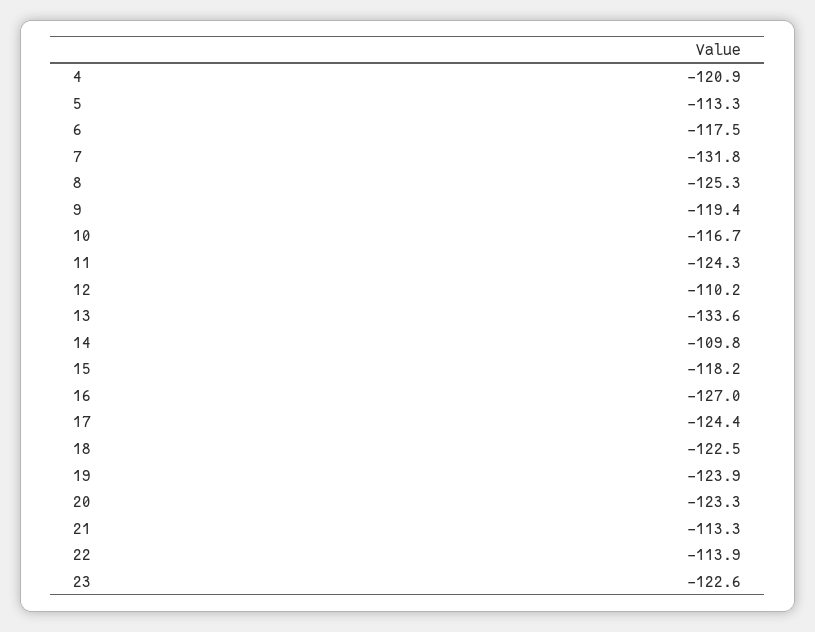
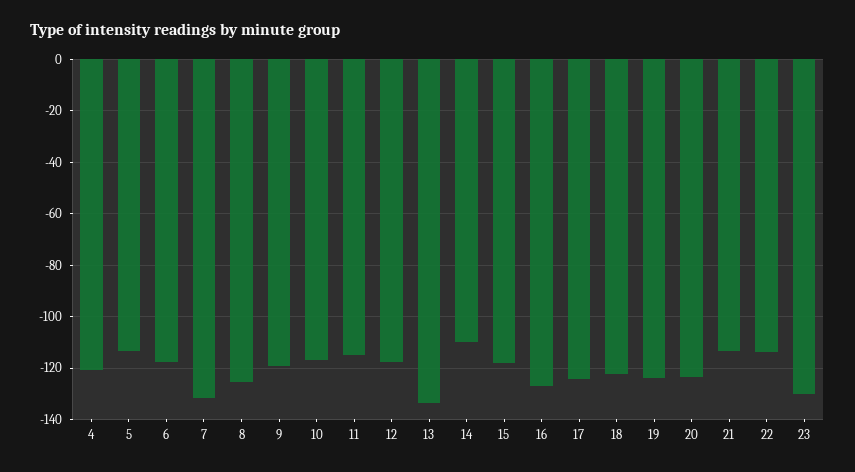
11: -124.3 -> -115
12: -110.2 -> -117.5
23: -122.6 -> -130

